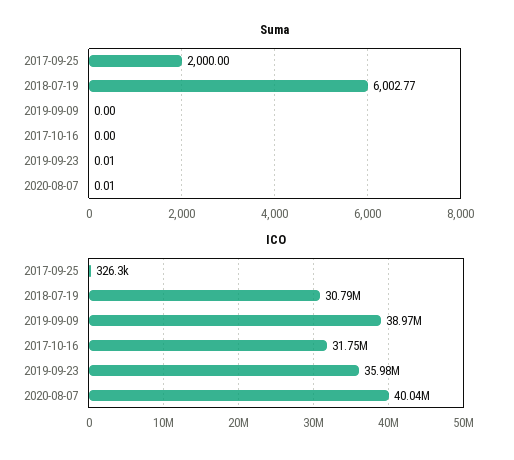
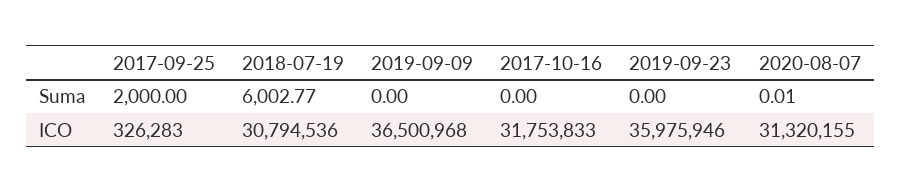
Suma, 2019-09-23: 0.01 -> 0
ICO, 2019-09-09: 38970000 -> 36500968
ICO, 2020-08-07: 40040000 -> 31320155

